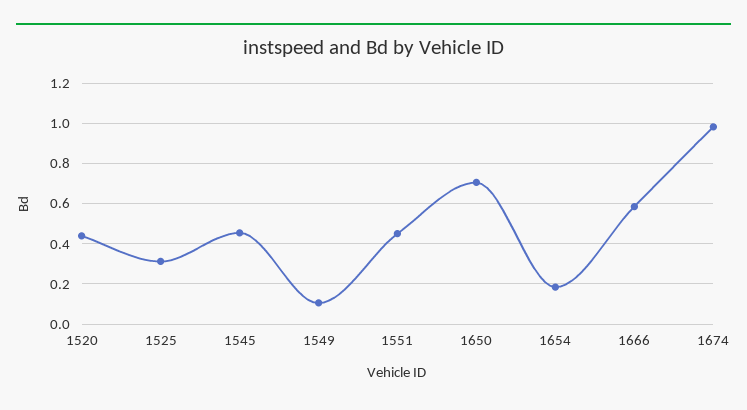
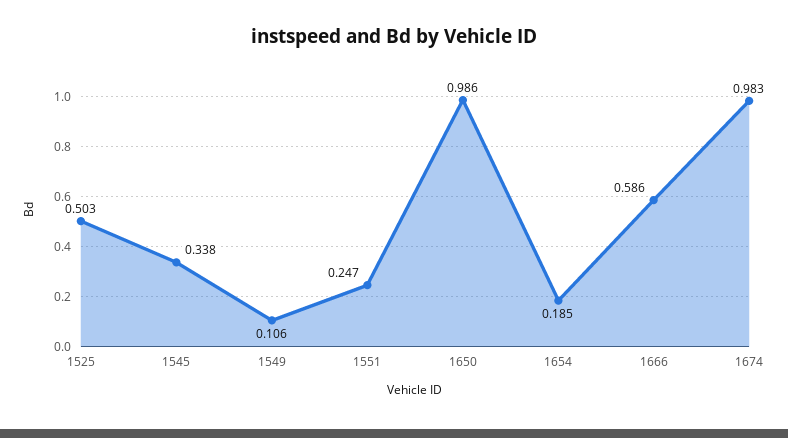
1520: 0.45 -> none
1525: 0.3 -> 0.503
1545: 0.45 -> 0.338
1551: 0.45 -> 0.247
1650: 0.7 -> 0.986

